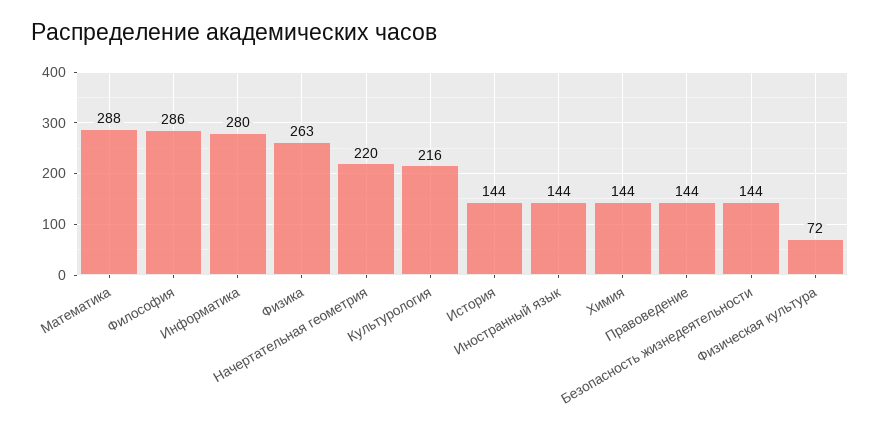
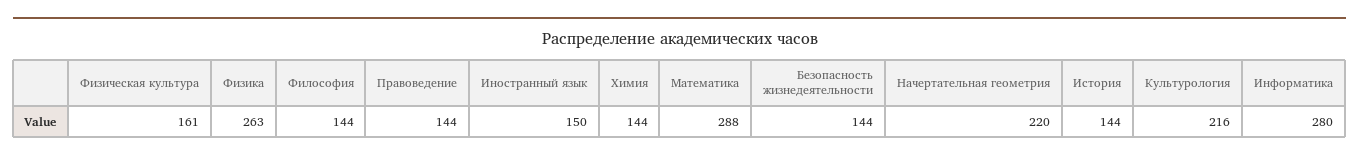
Философия: 286 -> 144
Иностранный язык: 144 -> 150
Физическая культура: 72 -> 161

